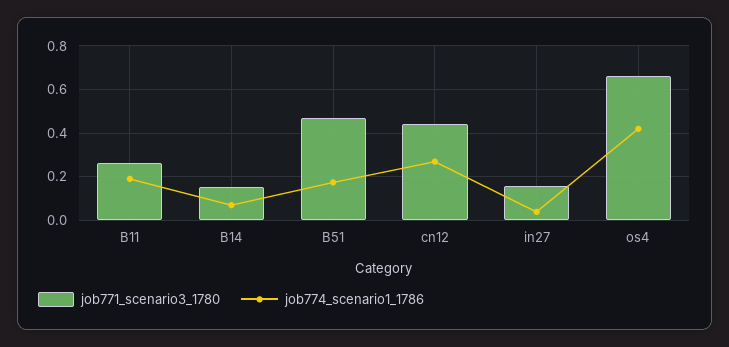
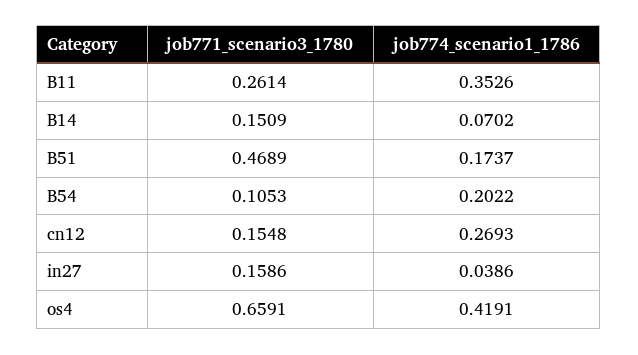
job774_scenario1_1786, B11: 0.2 -> 0.3526
job771_scenario3_1780, cn12: 0.45 -> 0.1548
job771_scenario3_1780, B54: none -> 0.1053
job774_scenario1_1786, B54: none -> 0.2022

